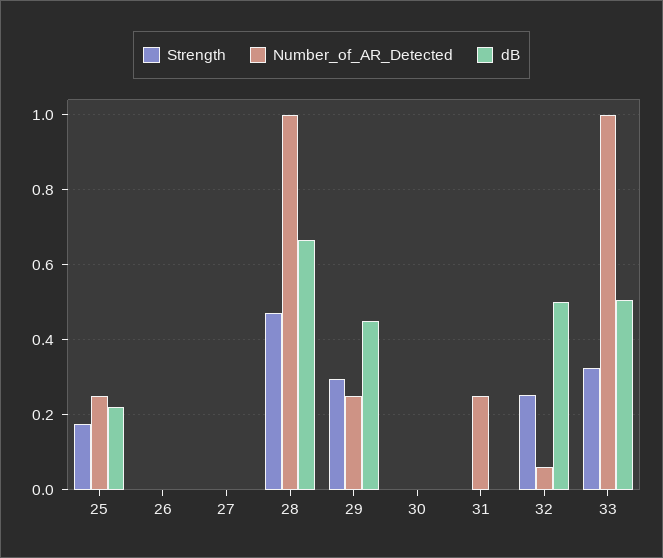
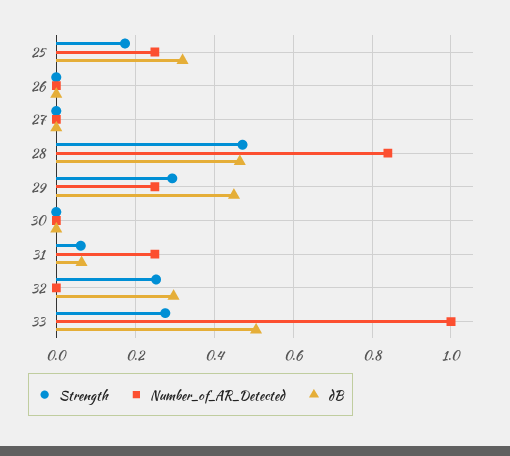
dB, 25: 0.22 -> 0.32
Number_of_AR_Detected, 28: 1 -> 0.84
dB, 28: 0.66 -> 0.46
Strength, 31: 0 -> 0.06
dB, 31: 0 -> 0.06
Number_of_AR_Detected, 32: 0.06 -> 0
dB, 32: 0.5 -> 0.3
Strength, 33: 0.32 -> 0.28

